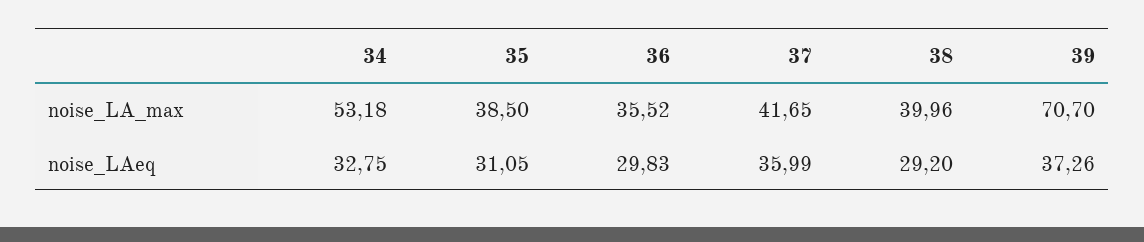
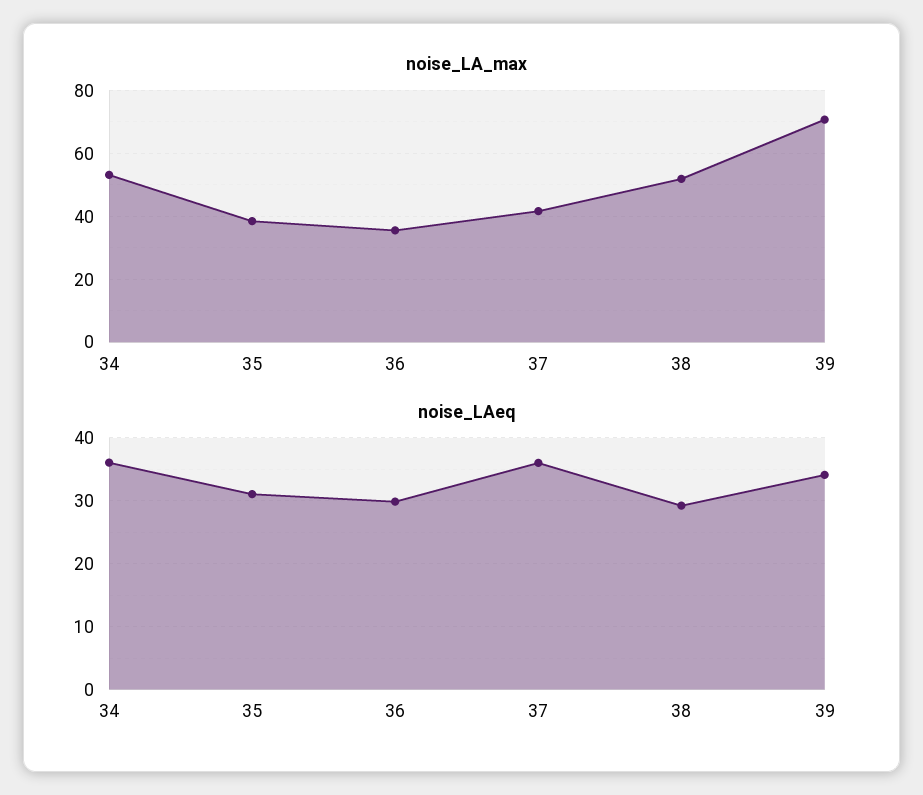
noise_LA_max, 38: 39.96 -> 52
noise_LAeq, 34: 32.75 -> 36
noise_LAeq, 39: 37.26 -> 34

